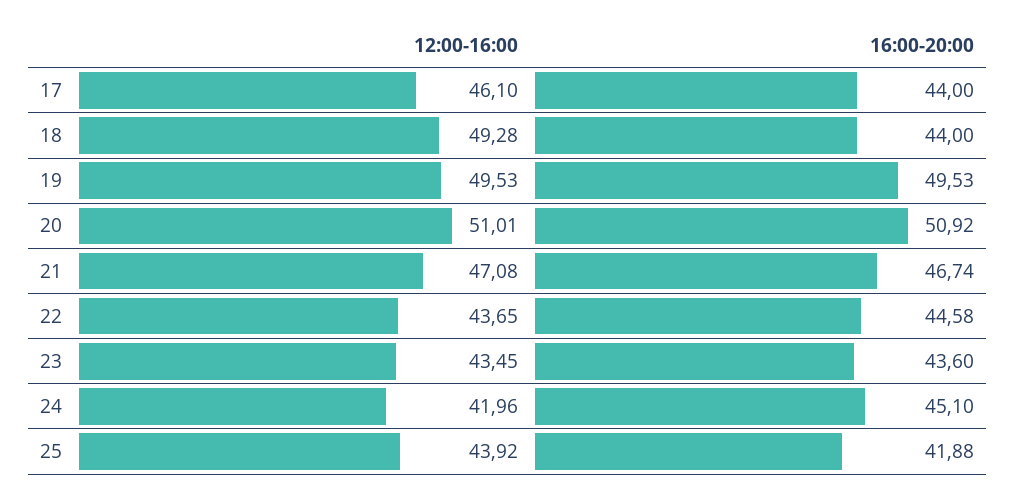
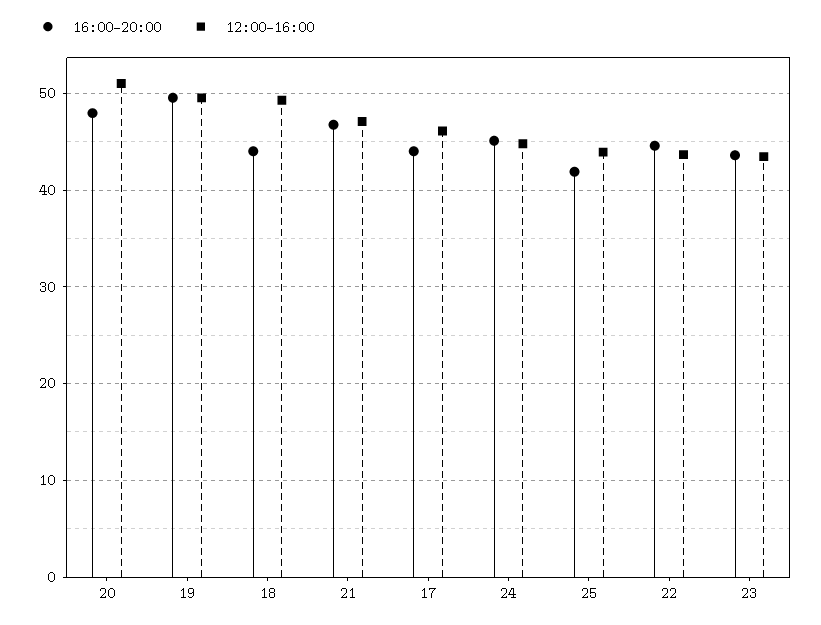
16:00-20:00, 20: 50.92 -> 48
12:00-16:00, 24: 41.96 -> 45

